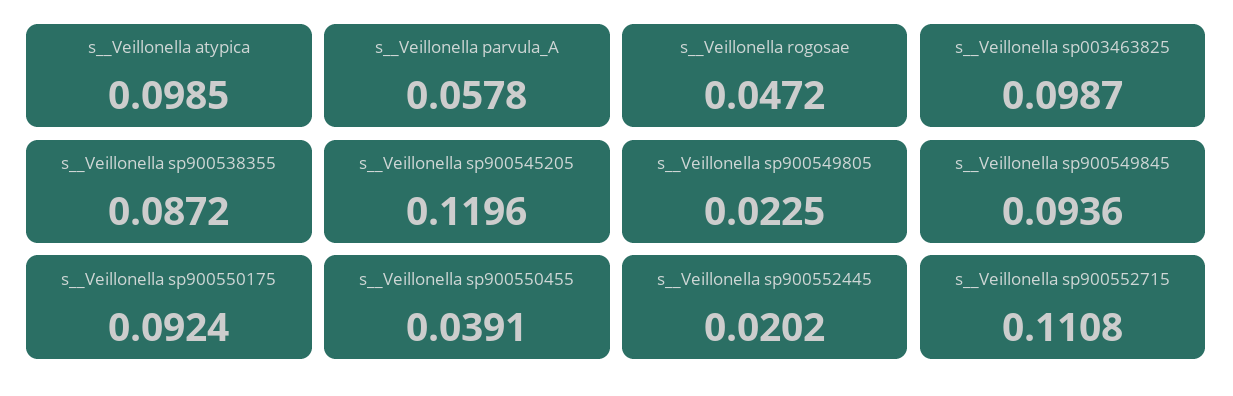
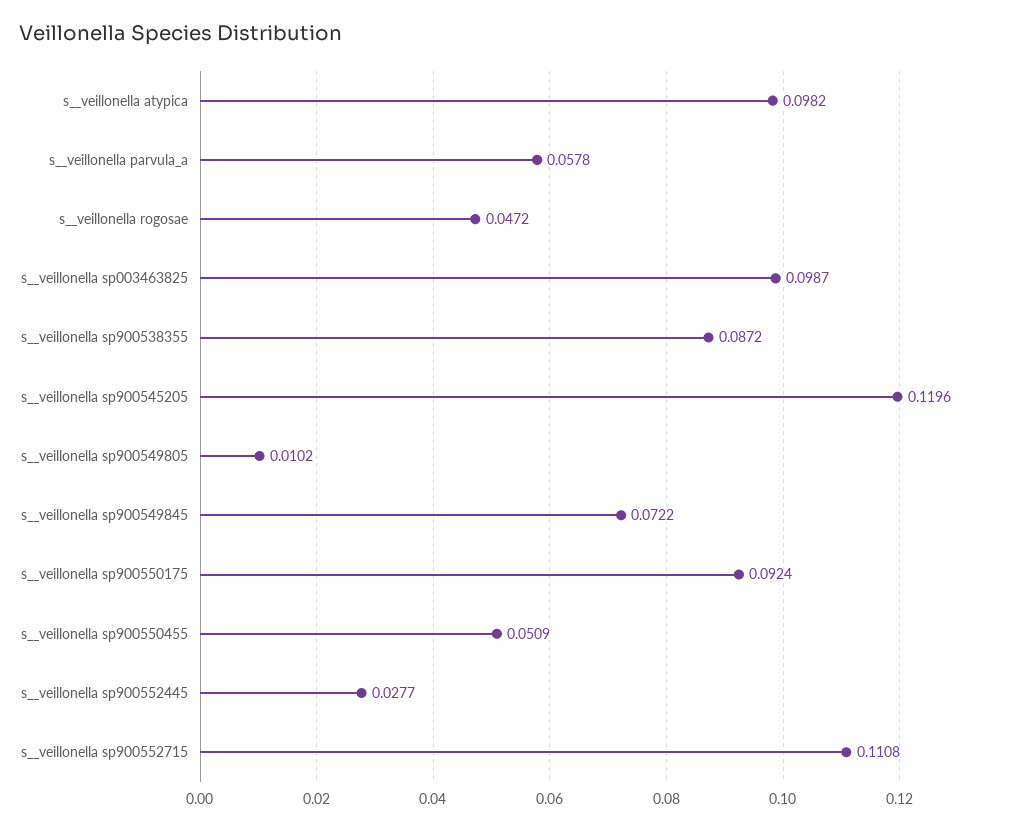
s__Veillonella atypica: 0.0985 -> 0.0982
s__Veillonella sp900549805: 0.0225 -> 0.0102
s__Veillonella sp900549845: 0.0936 -> 0.0722
s__Veillonella sp900550455: 0.0391 -> 0.0509
s__Veillonella sp900552445: 0.0202 -> 0.0277

